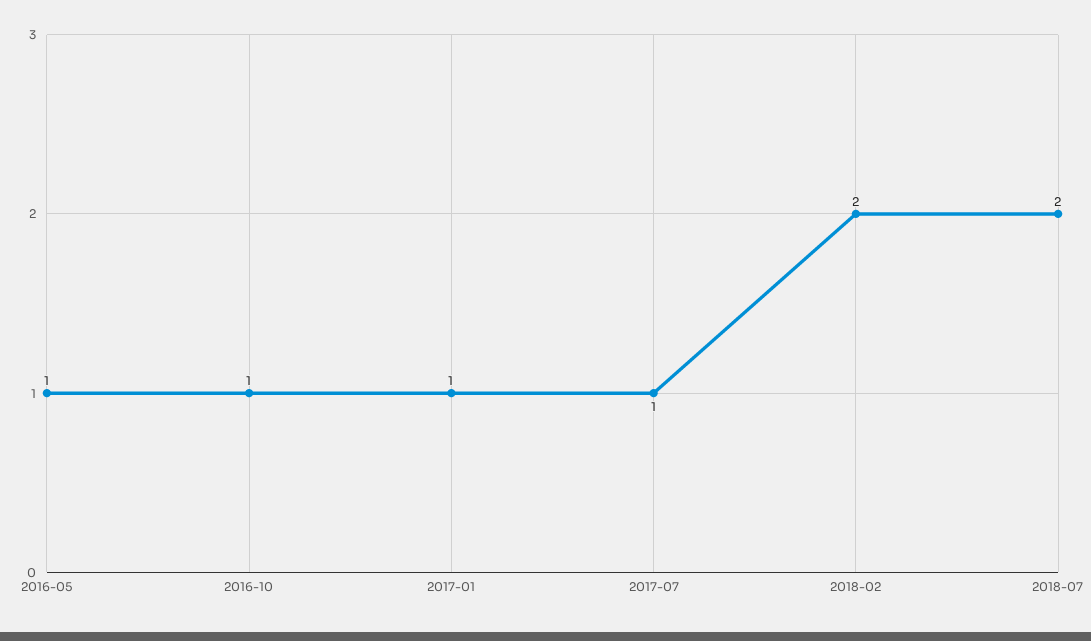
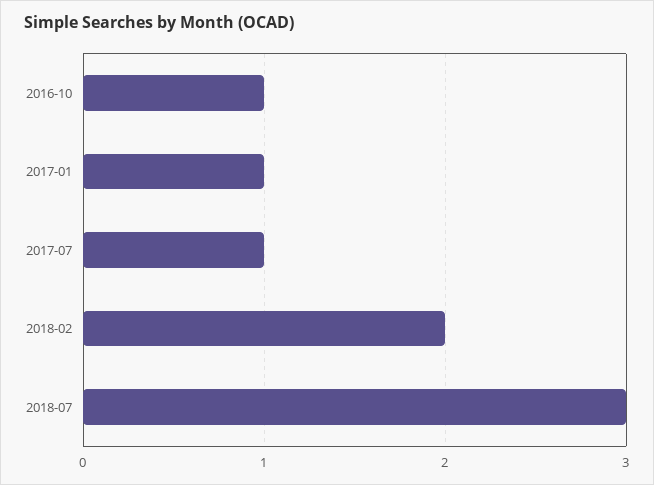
2016-05: 1 -> none
2018-07: 2 -> 3

